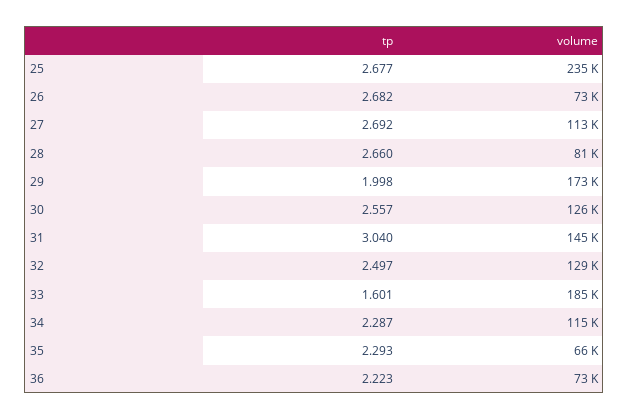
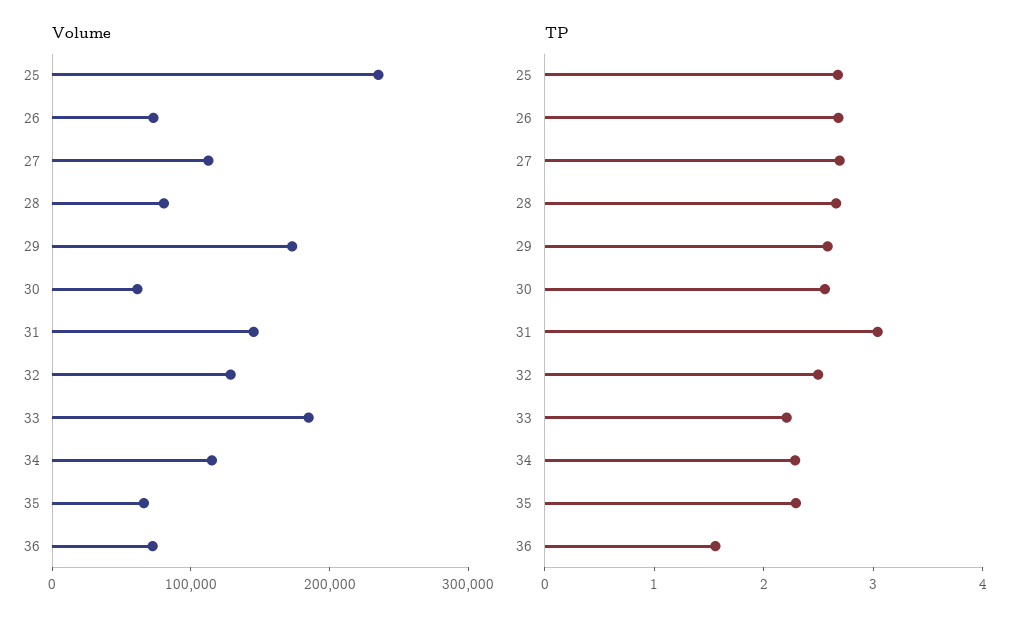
tp, 29: 1.998 -> 2.6
volume, 30: 126000 -> 60000
tp, 33: 1.601 -> 2.2
tp, 36: 2.223 -> 1.6

